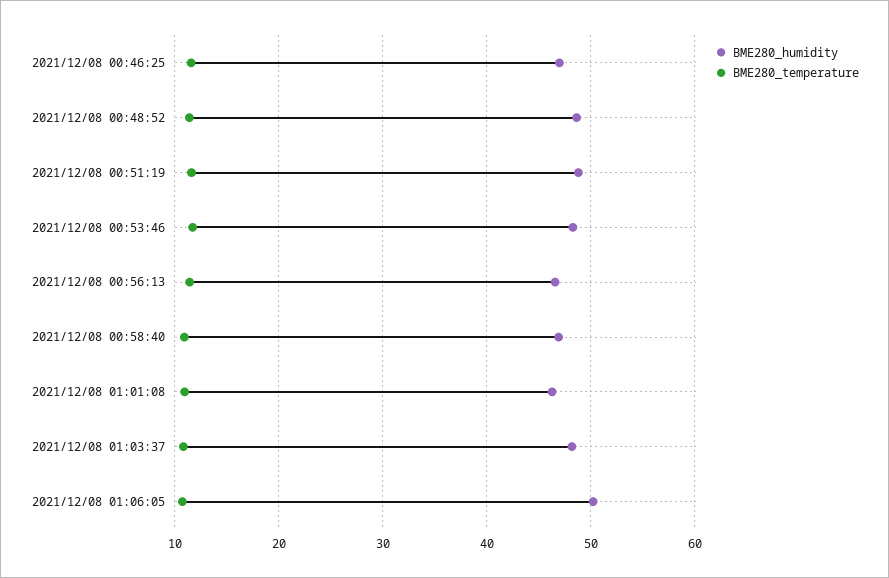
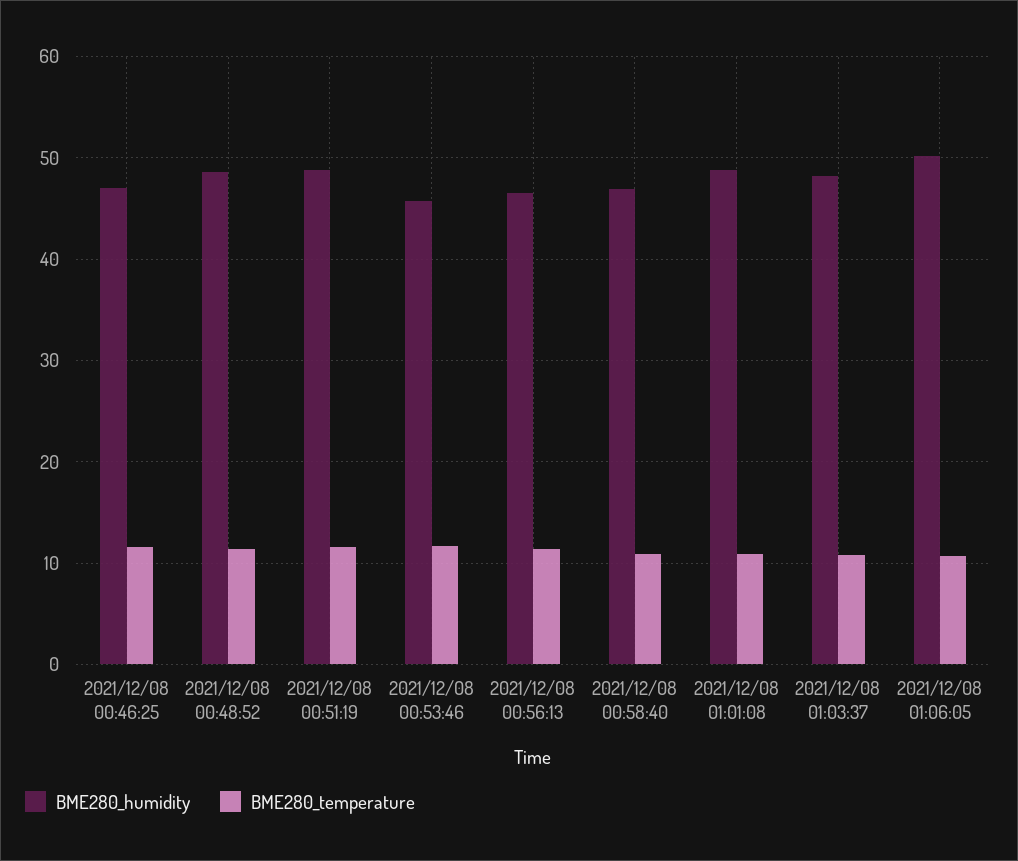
BME280_humidity, 2021/12/08 00:53:46: 48 -> 46
BME280_humidity, 2021/12/08 01:01:08: 46 -> 49

